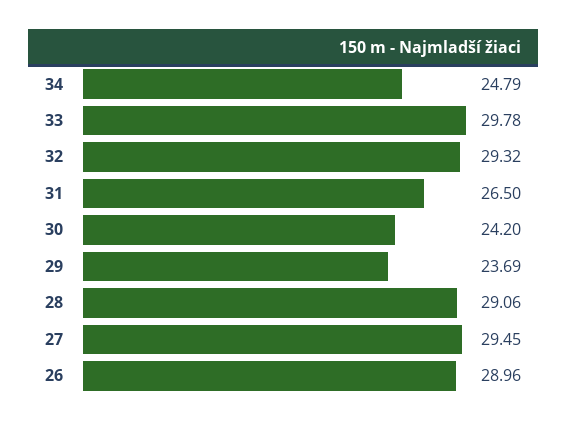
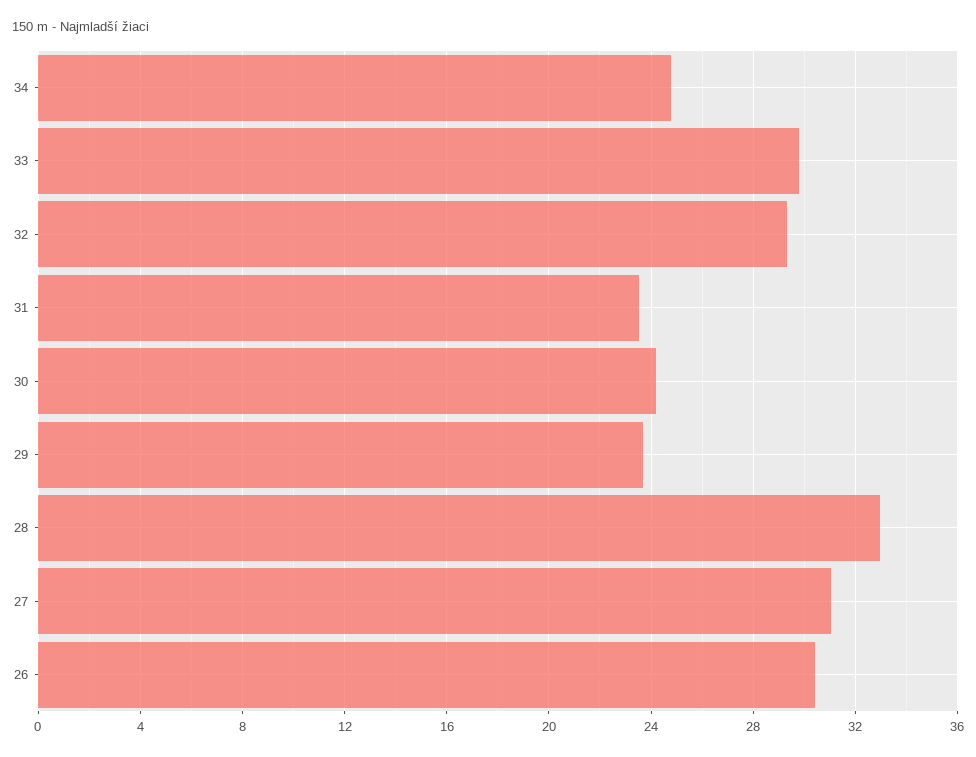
31: 26.5 -> 23.5
28: 29.06 -> 33
27: 29.45 -> 31
26: 28.96 -> 30.5

